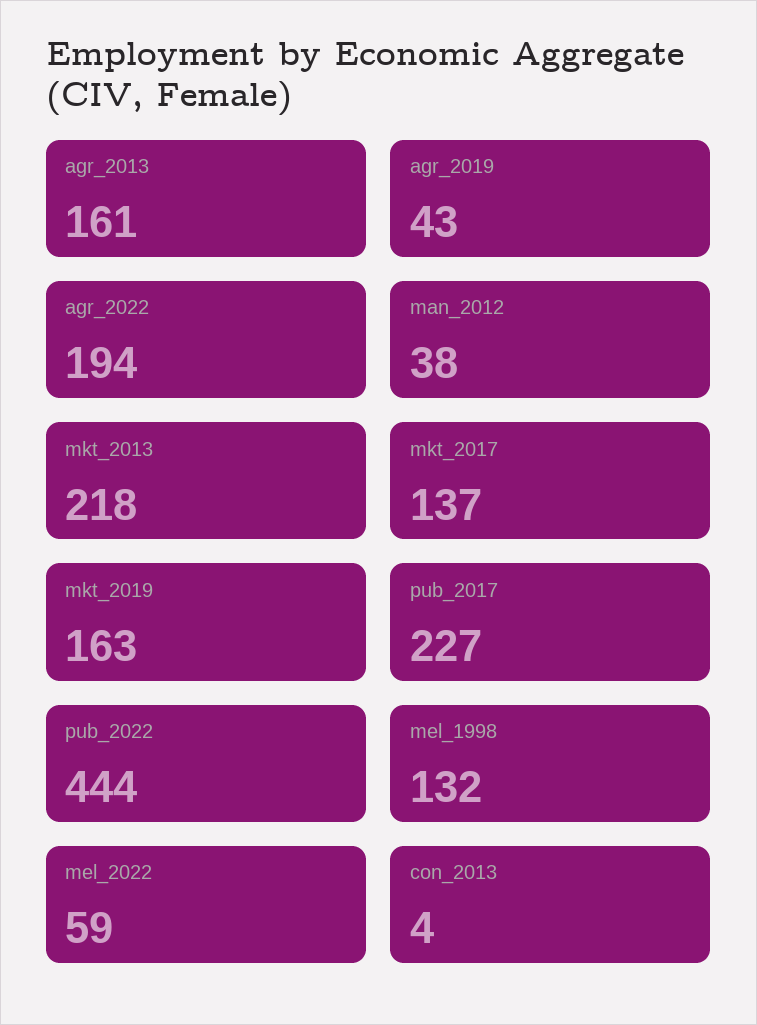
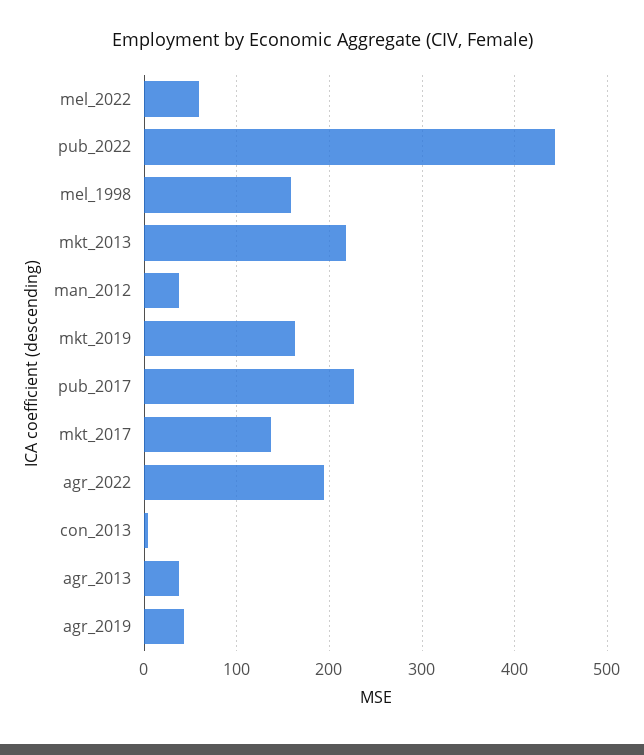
agr_2013: 161 -> 40
mel_1998: 132 -> 160

